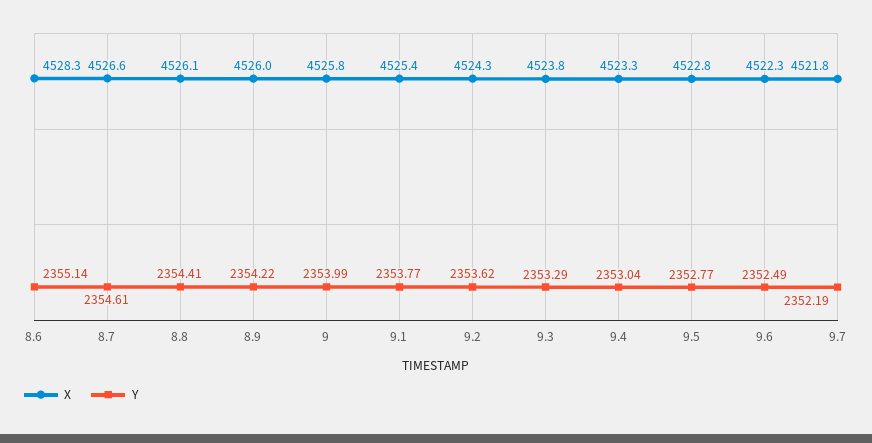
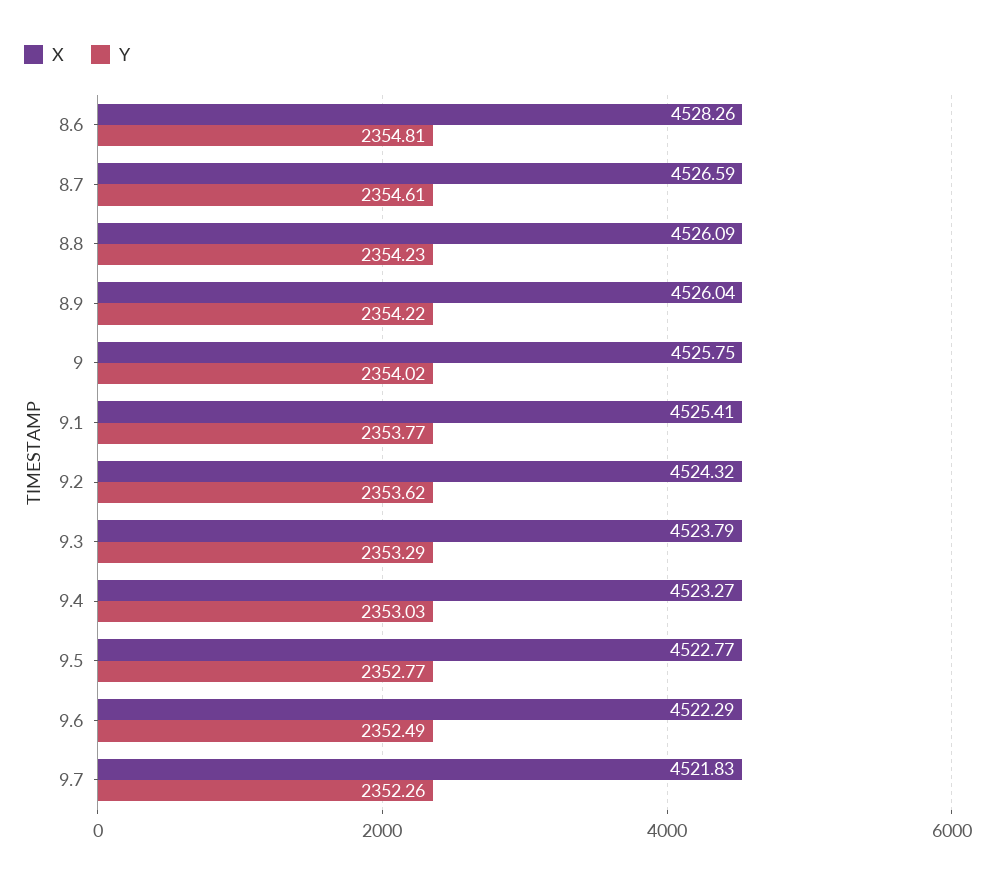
Y, 8.6: 2355.14 -> 2354.81
Y, 8.8: 2354.41 -> 2354.23
Y, 9: 2353.99 -> 2354.02
Y, 9.4: 2353.04 -> 2353.03
Y, 9.7: 2352.19 -> 2352.26

